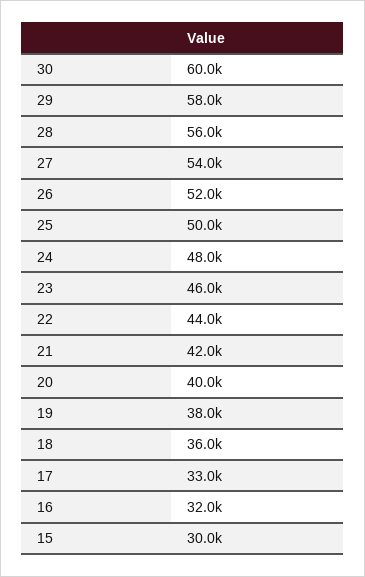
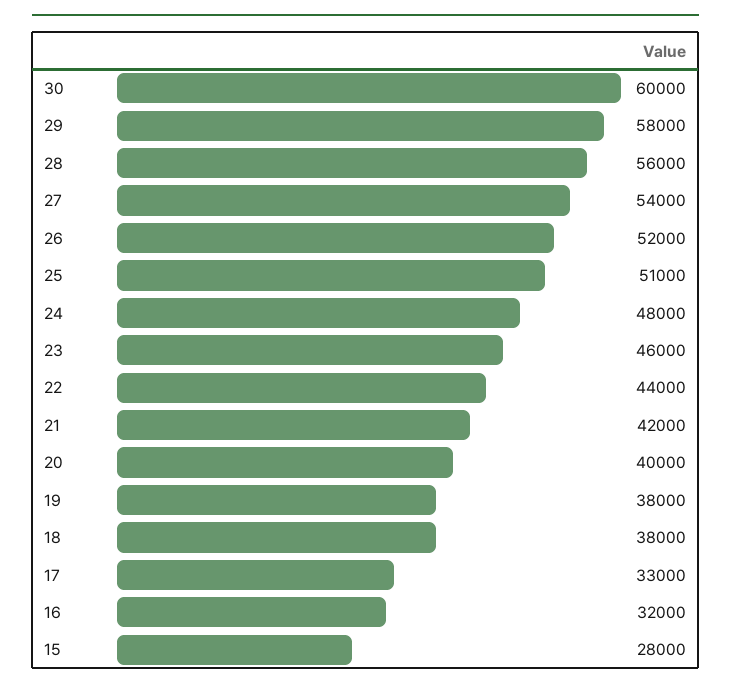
25: 50000 -> 51000
18: 36000 -> 38000
15: 30000 -> 28000

